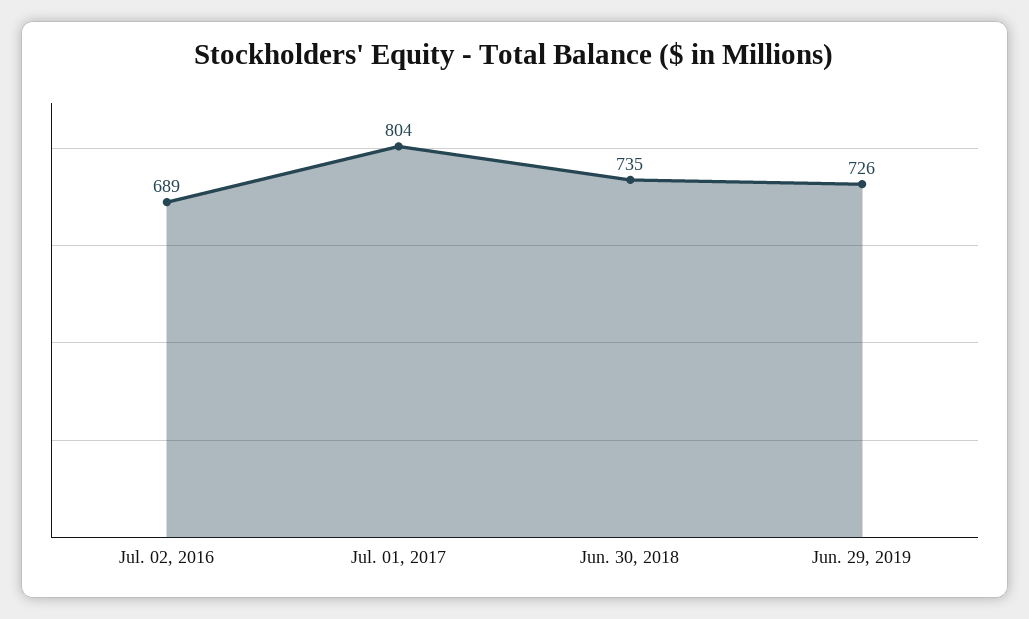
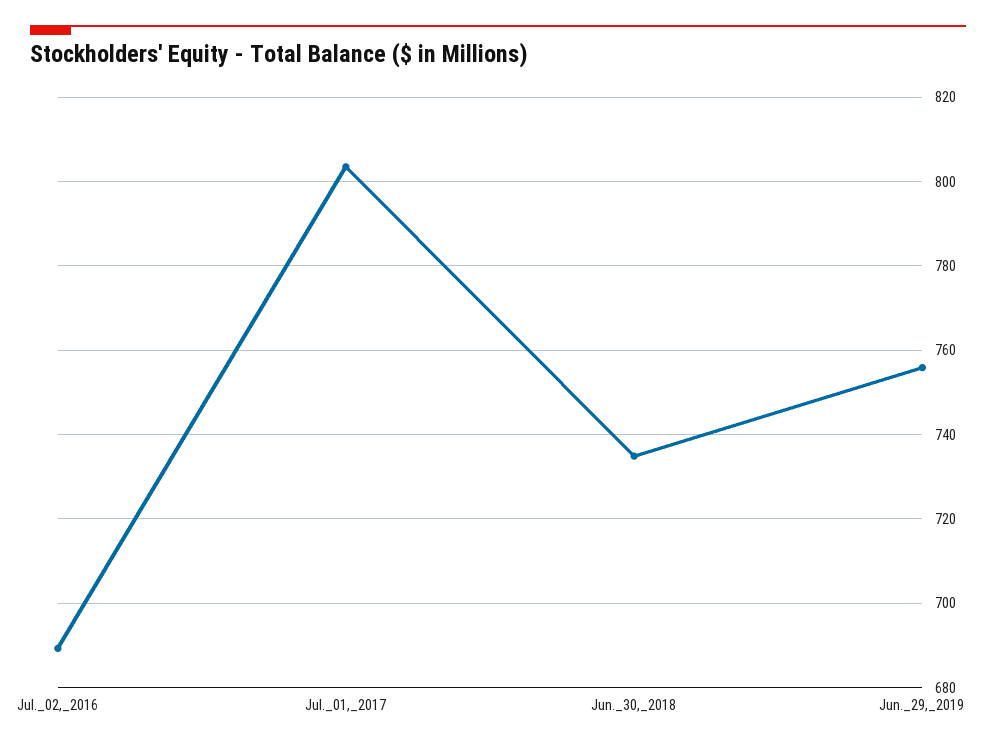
Jun. 29, 2019: 726 -> 756

